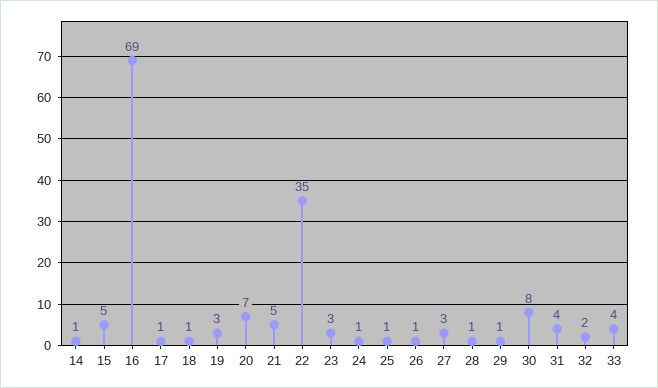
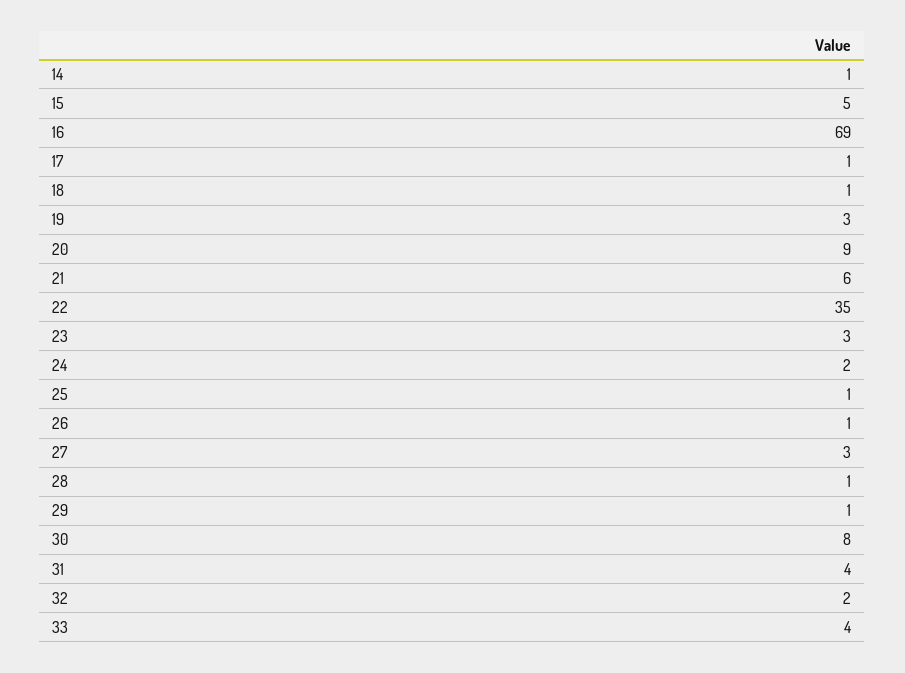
20: 7 -> 9
21: 5 -> 6
24: 1 -> 2

